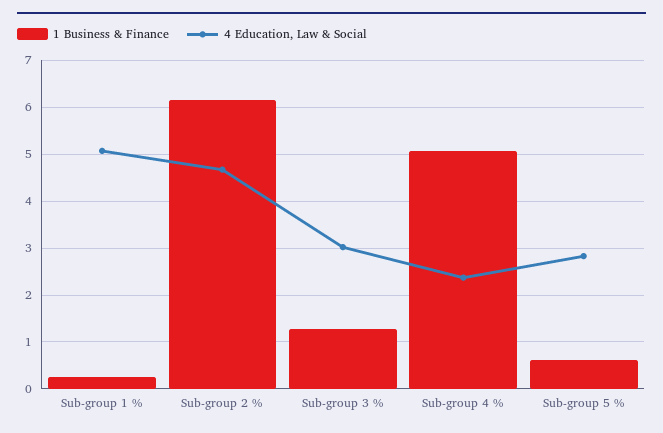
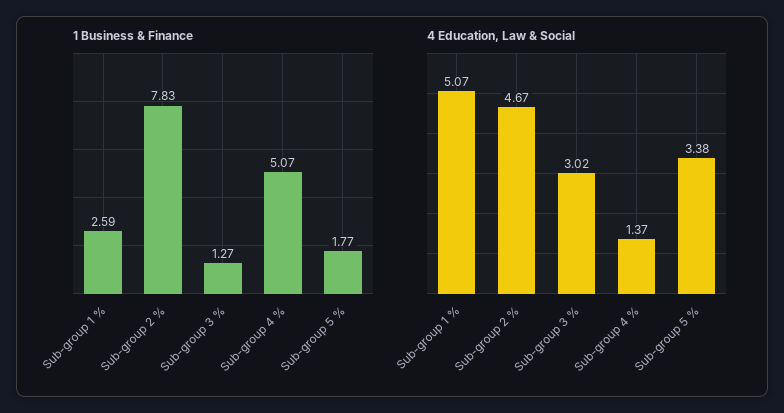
1 Business & Finance, Sub-group 1 %: 0.2 -> 2.59
1 Business & Finance, Sub-group 2 %: 6.2 -> 7.83
4 Education, Law & Social, Sub-group 4 %: 2.4 -> 1.37
1 Business & Finance, Sub-group 5 %: 0.6 -> 1.77
4 Education, Law & Social, Sub-group 5 %: 2.8 -> 3.38

